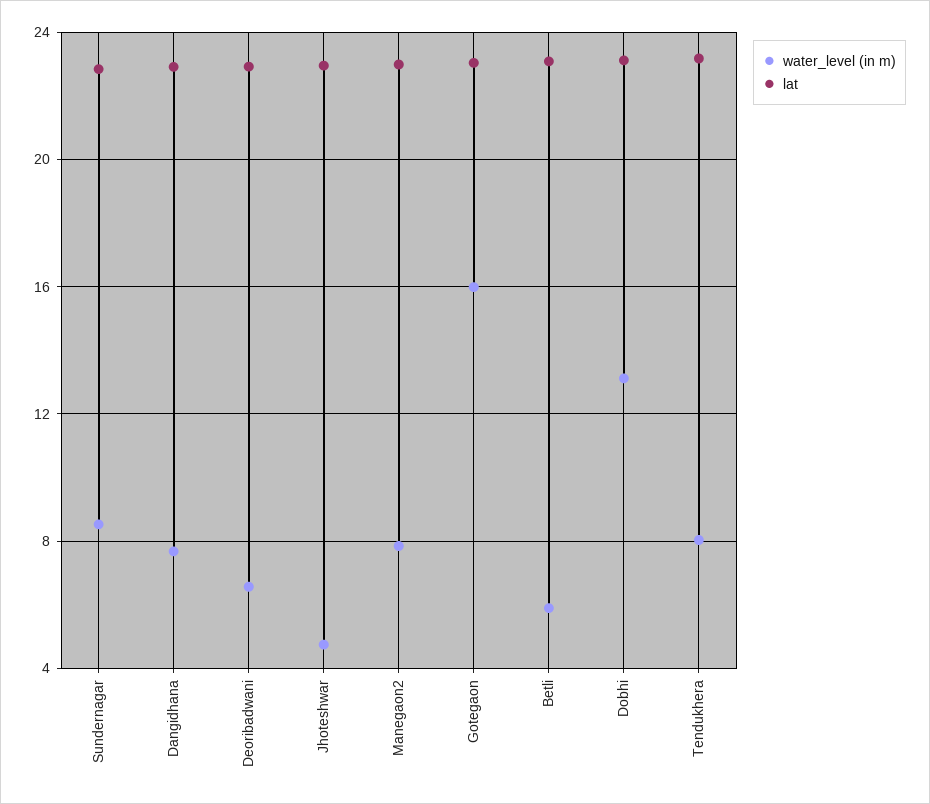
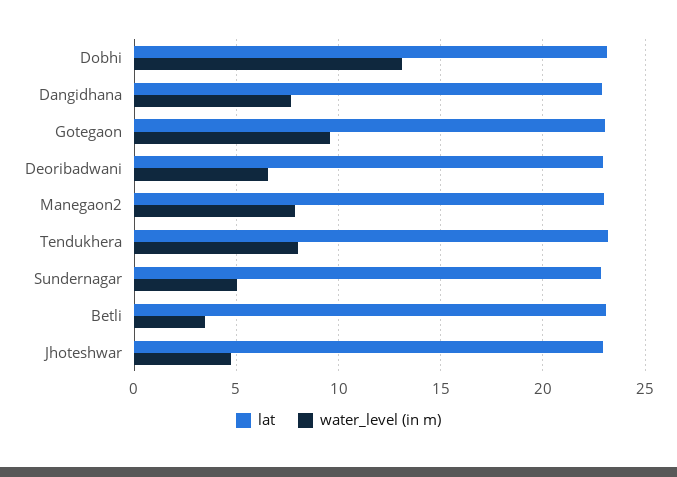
water_level (in m), Sundernagar: 8.5 -> 5
water_level (in m), Gotegaon: 16 -> 9.5
water_level (in m), Betli: 6 -> 3.5

